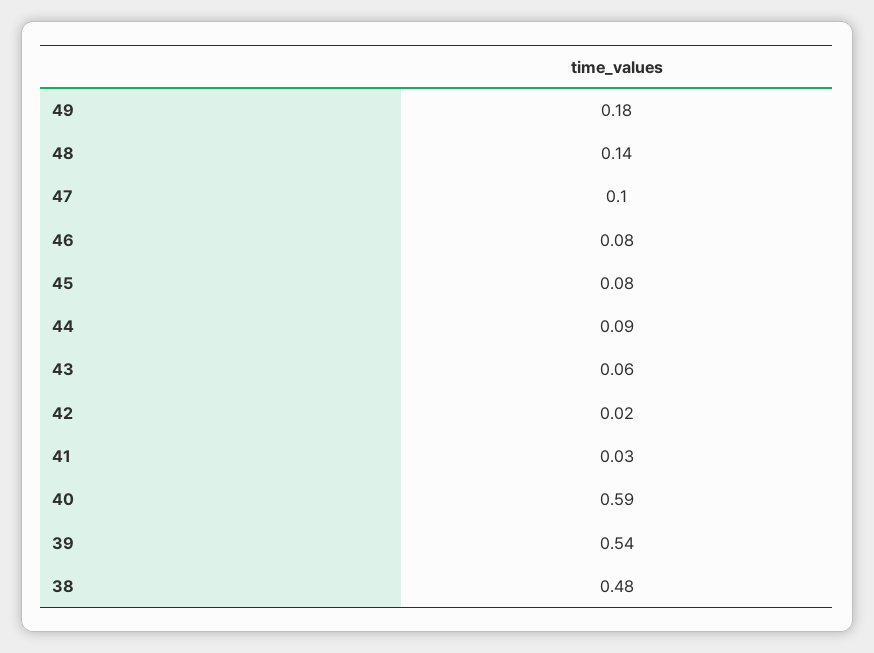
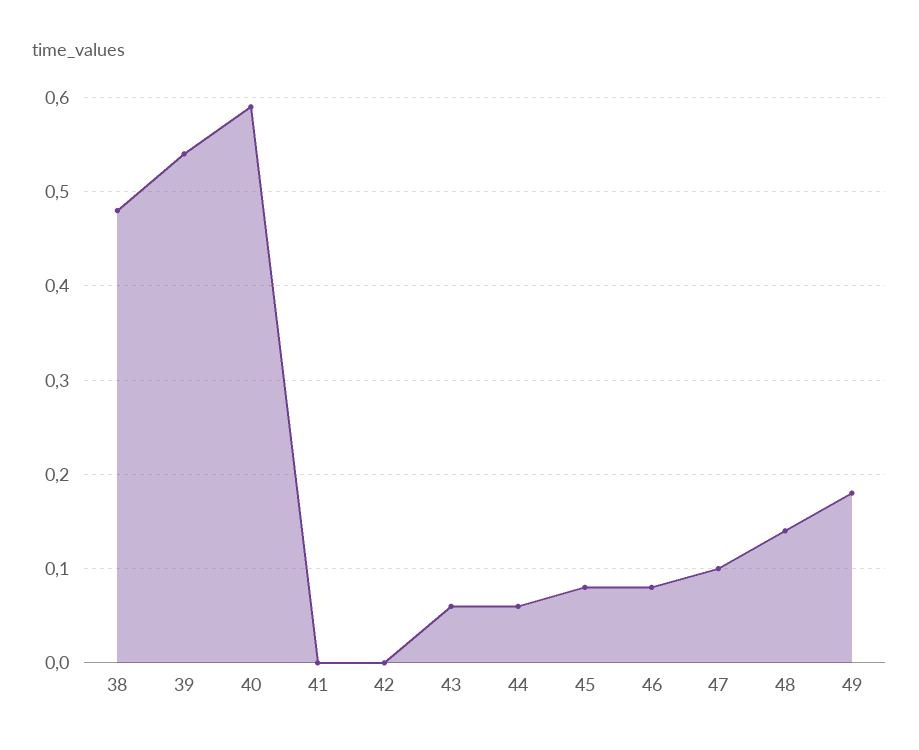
44: 0.09 -> 0.06
42: 0.02 -> 0
41: 0.03 -> 0

